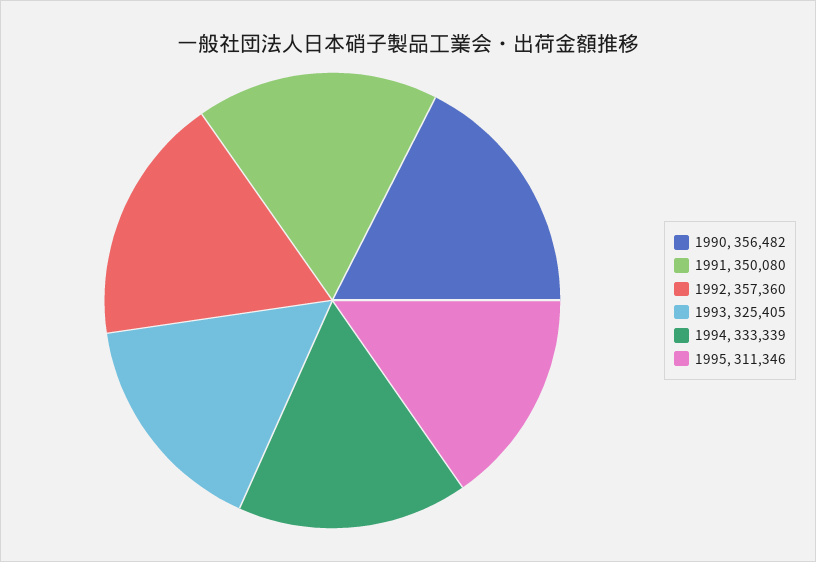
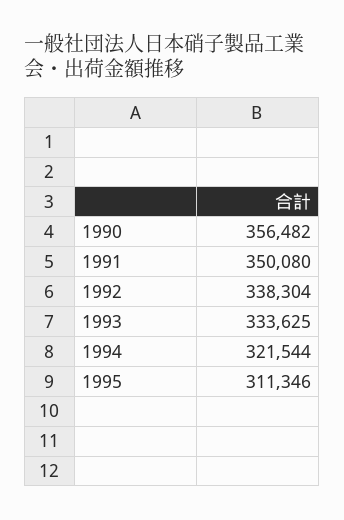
1992: 357360 -> 338304
1993: 325405 -> 333625
1994: 333339 -> 321544

